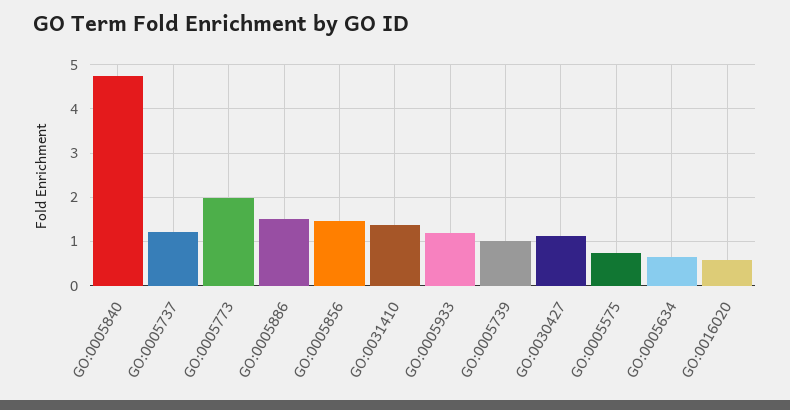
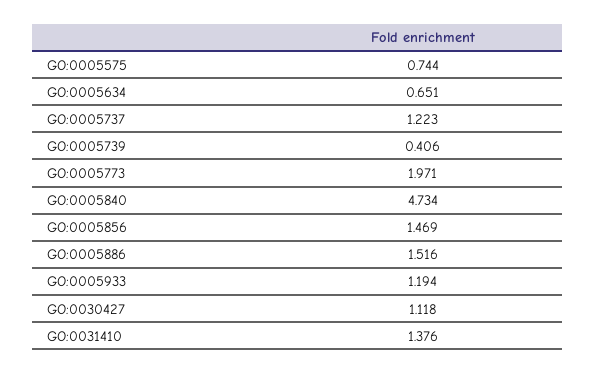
GO:0005739: 1 -> 0.406
GO:0016020: 0.6 -> none

